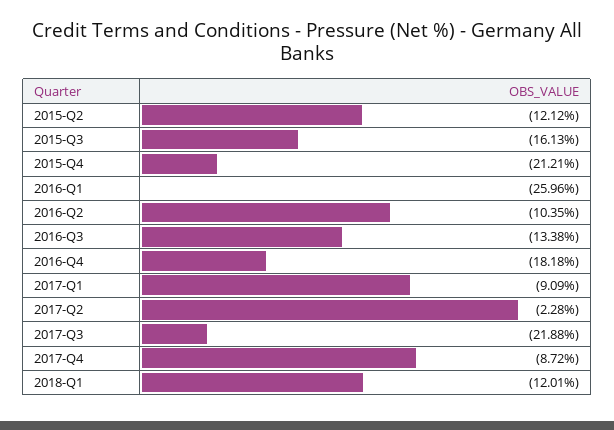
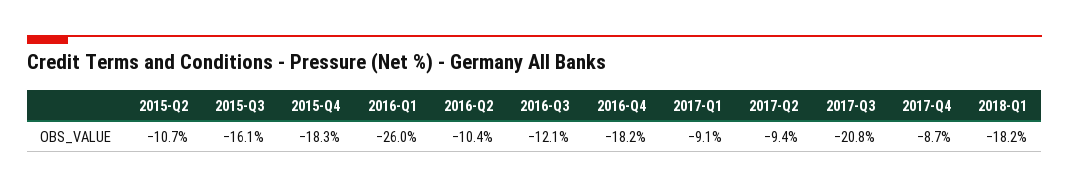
2015-Q2: -12.12 -> -10.7
2015-Q4: -21.21 -> -18.3
2016-Q3: -13.38 -> -12.1
2017-Q2: -2.28 -> -9.4
2017-Q3: -21.88 -> -20.8
2018-Q1: -12.01 -> -18.2

